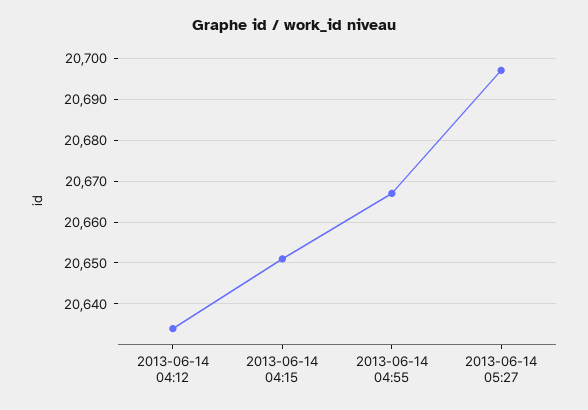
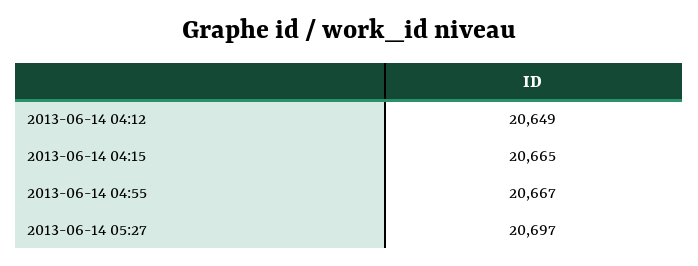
2013-06-14 04:12: 20635 -> 20649
2013-06-14 04:15: 20650 -> 20665

